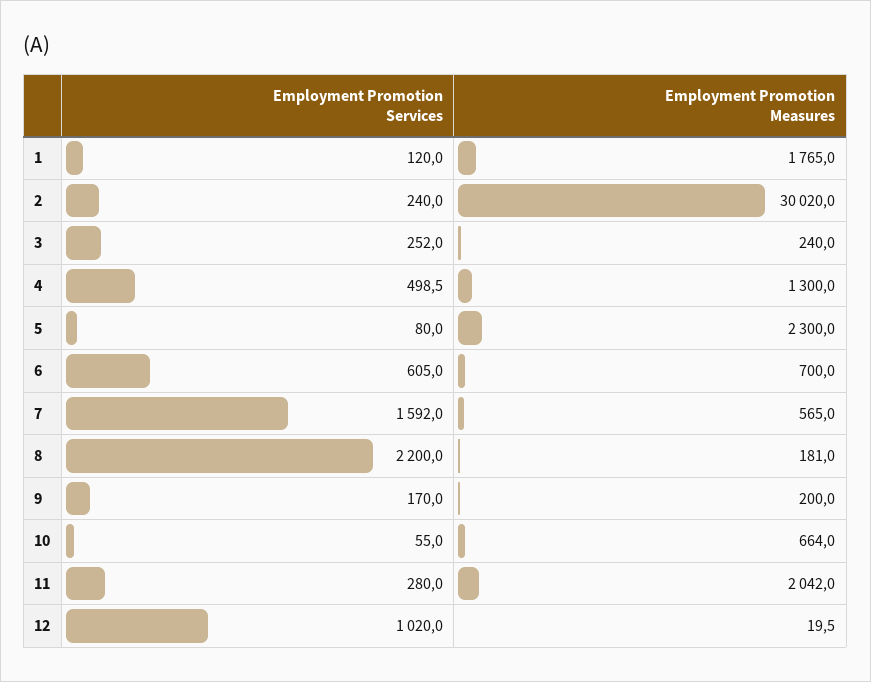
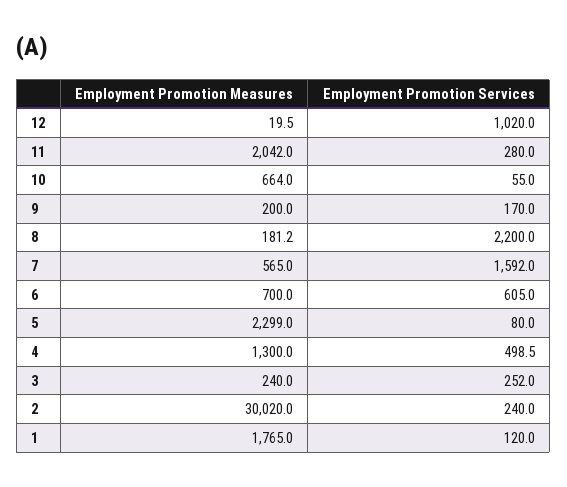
Employment Promotion Measures, 5: 2300 -> 2299
Employment Promotion Measures, 8: 181 -> 181.2

